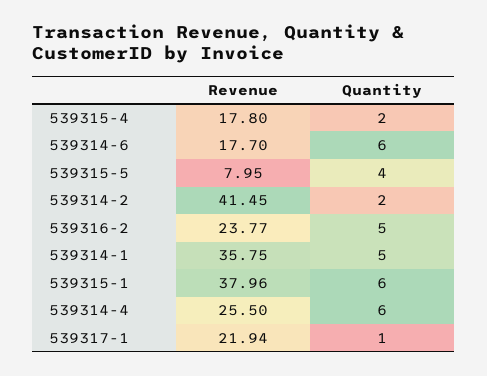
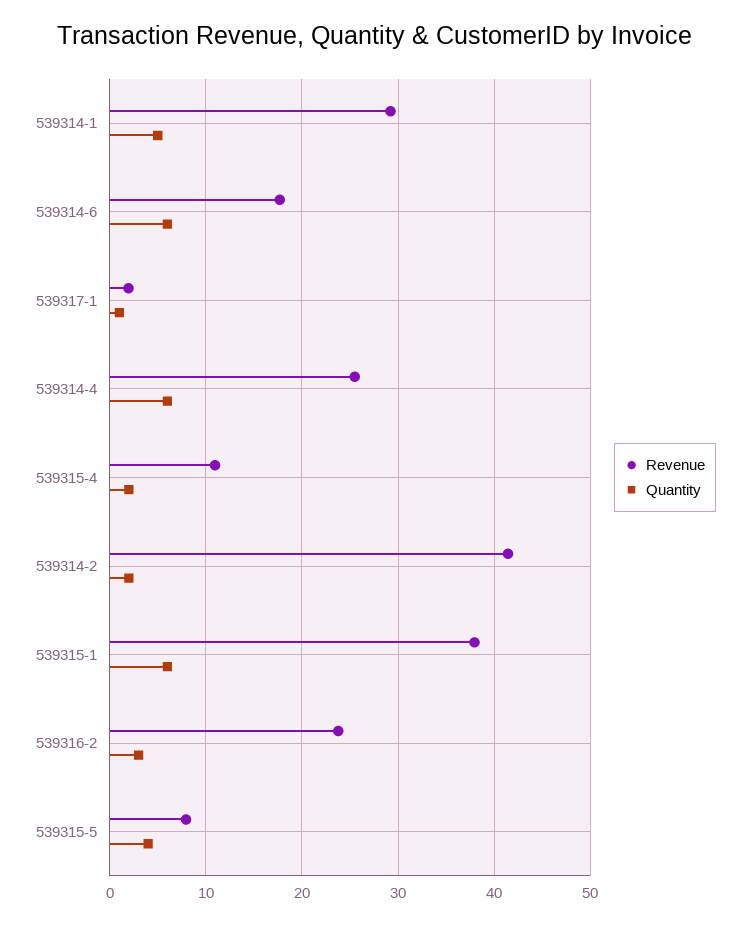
Revenue, 539315-4: 17.8 -> 11
Quantity, 539316-2: 5 -> 3
Revenue, 539314-1: 35.75 -> 29
Revenue, 539317-1: 21.94 -> 2

